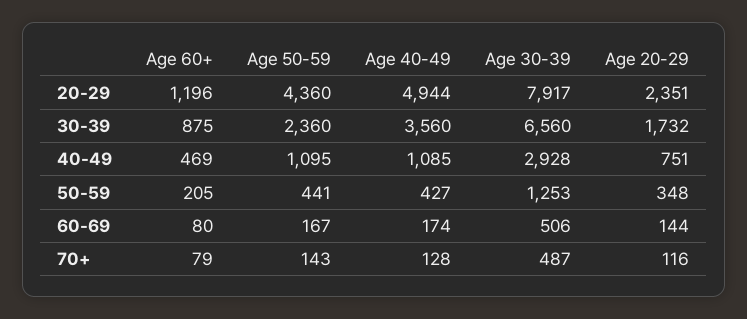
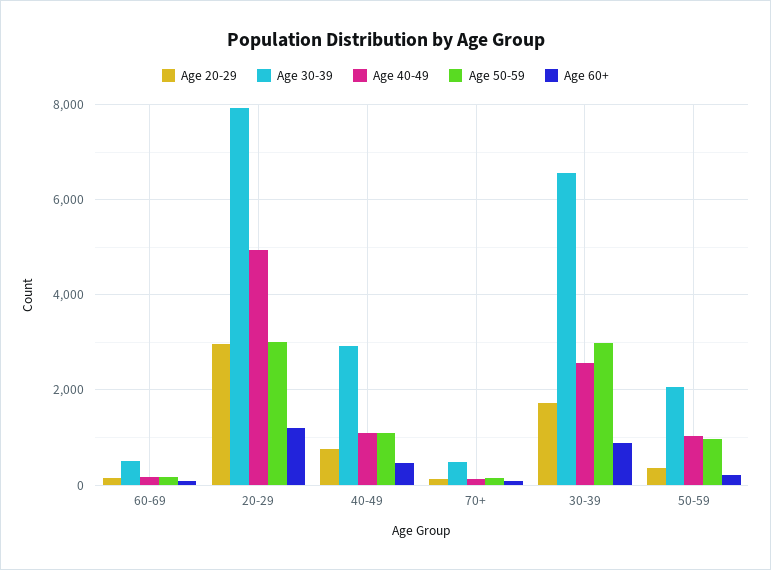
Age 50-59, 20-29: 4360 -> 3000
Age 20-29, 20-29: 2351 -> 3000
Age 50-59, 30-39: 2360 -> 3000
Age 40-49, 30-39: 3560 -> 2600
Age 50-59, 50-59: 441 -> 1000
Age 40-49, 50-59: 427 -> 1000
Age 30-39, 50-59: 1253 -> 2000

